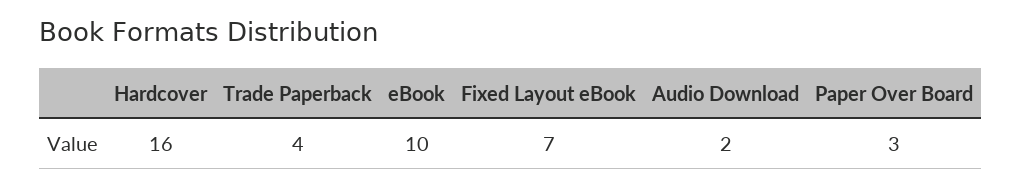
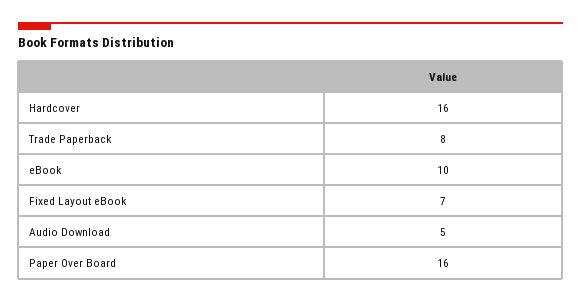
Trade Paperback: 4 -> 8
Audio Download: 2 -> 5
Paper Over Board: 3 -> 16

